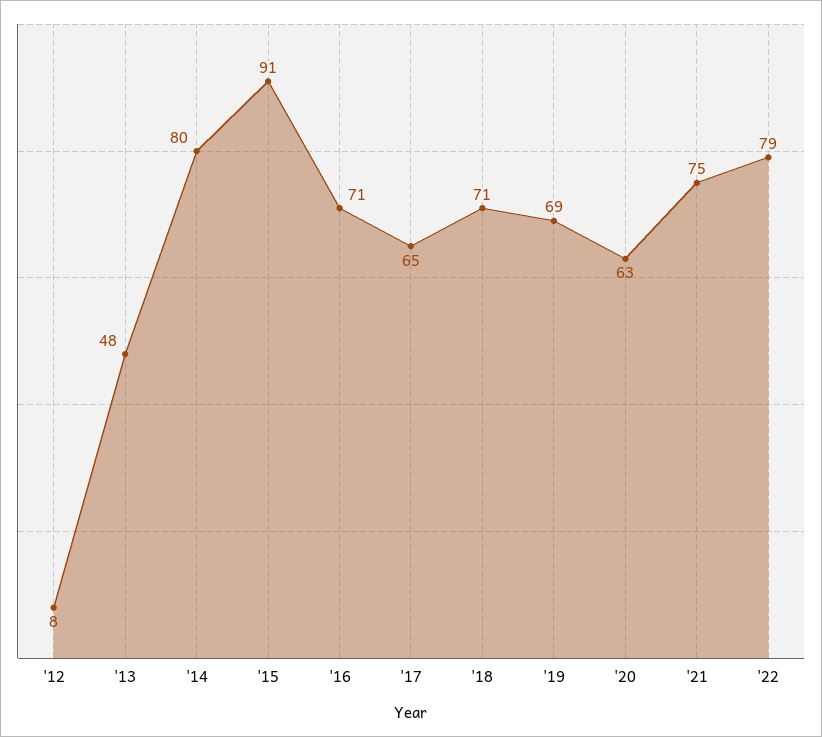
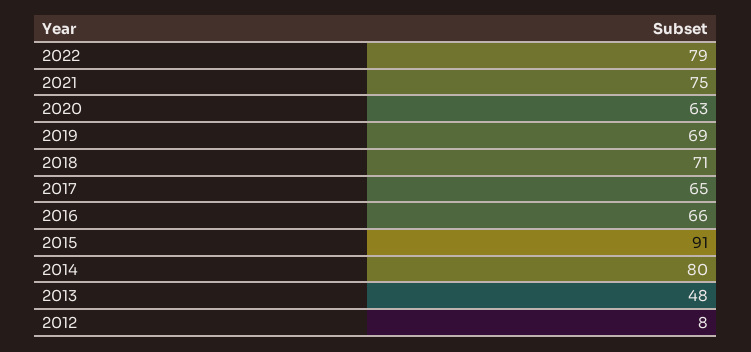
'16: 71 -> 66

